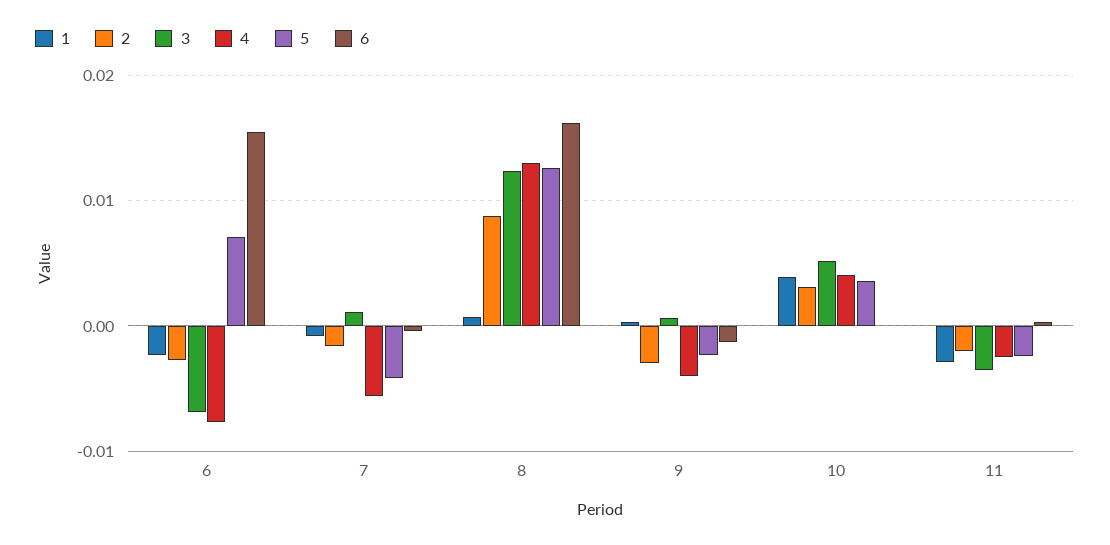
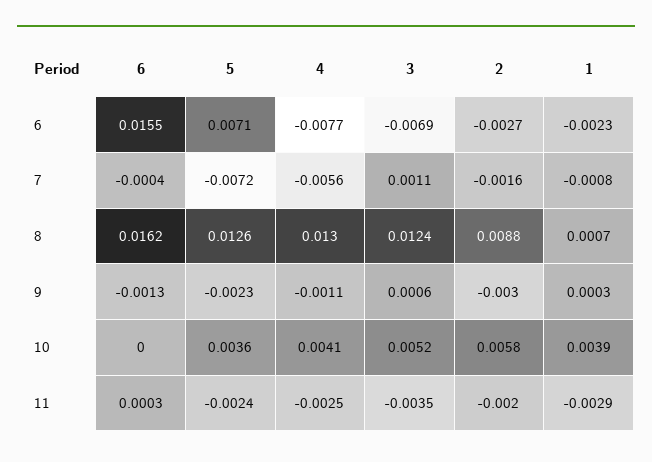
5, 7: -0.004 -> -0.0072
4, 9: -0.004 -> -0.0011
2, 10: 0.003 -> 0.0058

